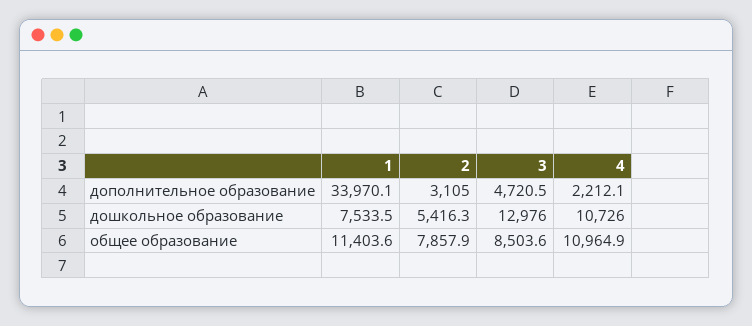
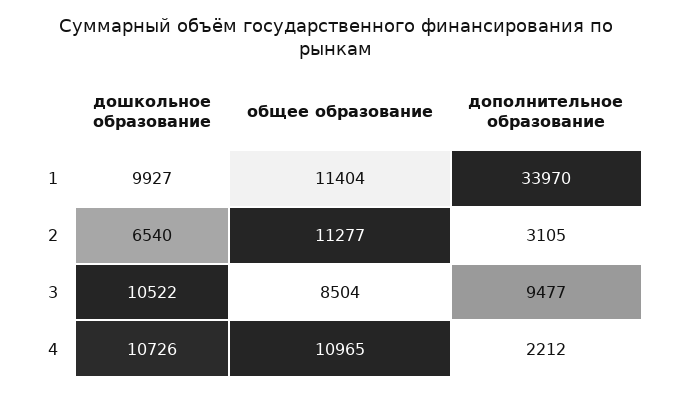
3, дополнительное образование: 4720.5 -> 9477
1, дошкольное образование: 7533.5 -> 9927
2, дошкольное образование: 5416.3 -> 6540
3, дошкольное образование: 12976 -> 10522
2, общее образование: 7857.9 -> 11277

